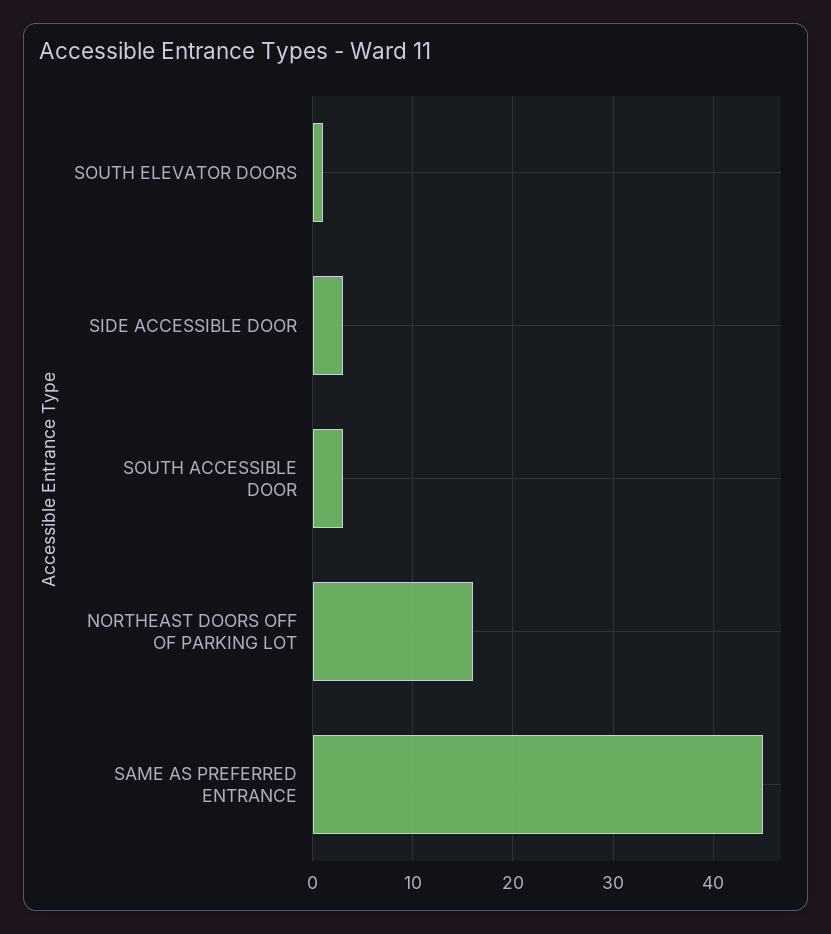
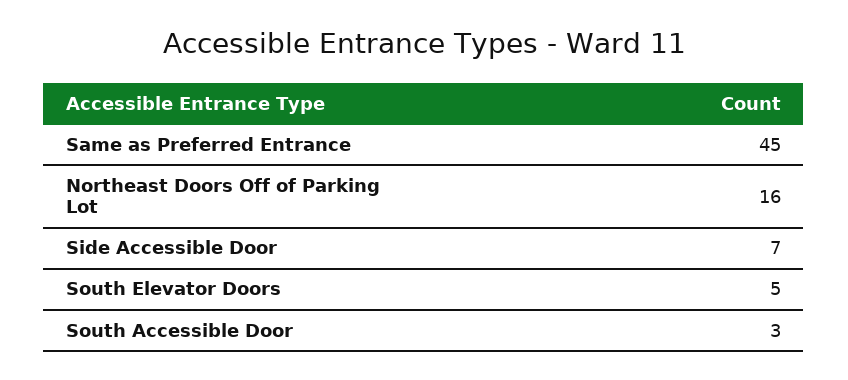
SOUTH ELEVATOR DOORS: 1 -> 5
SIDE ACCESSIBLE DOOR: 3 -> 7

